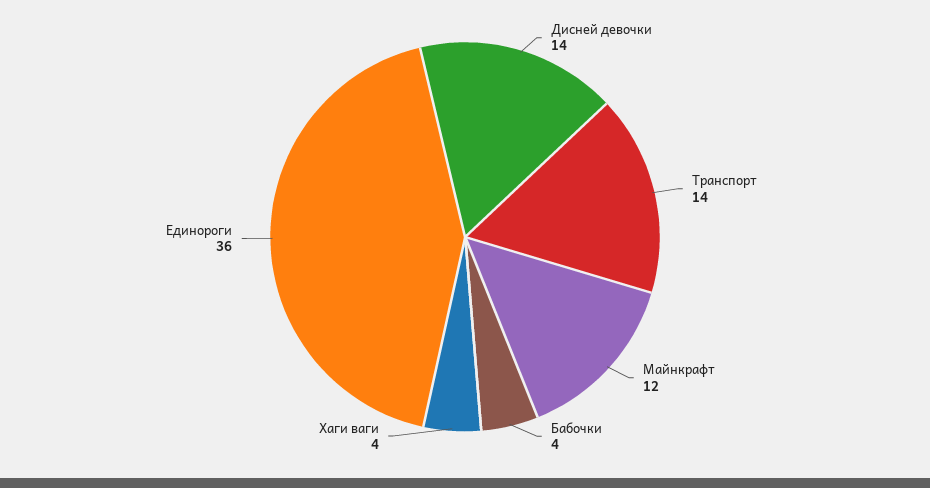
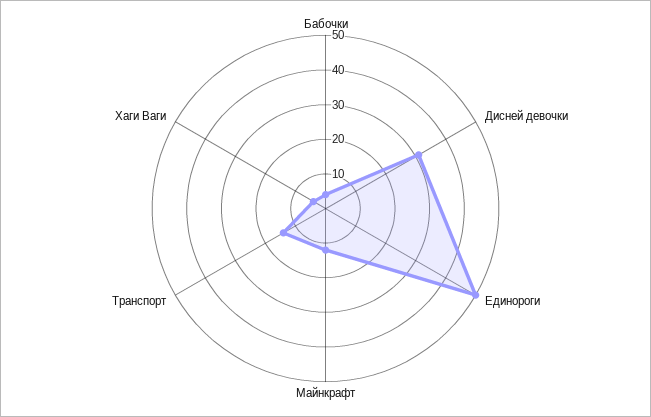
Дисней девочки: 14 -> 30
Единороги: 36 -> 50

